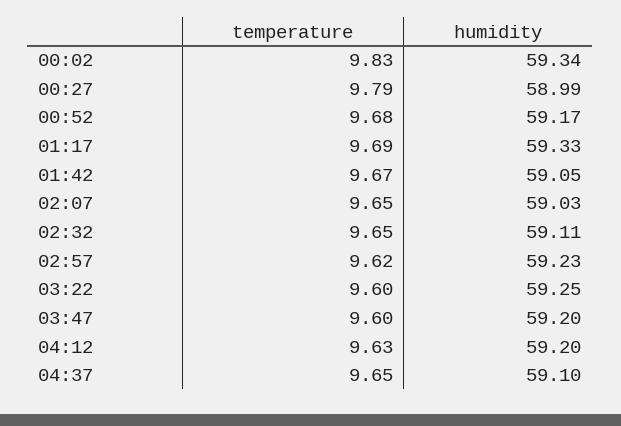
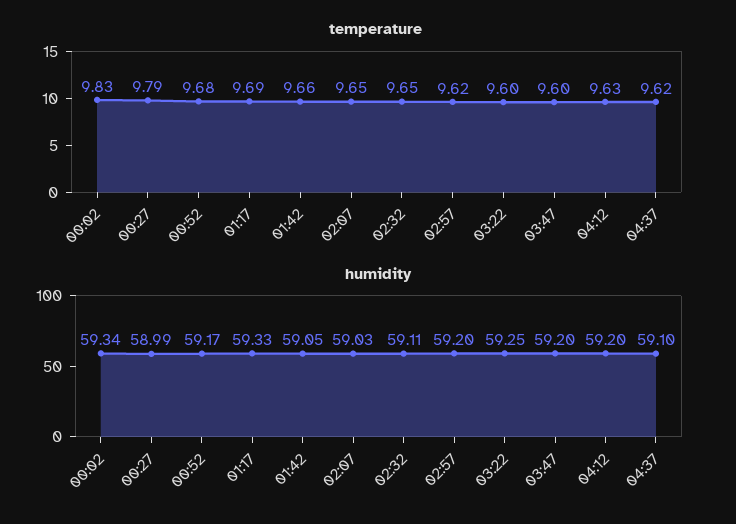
temperature, 01:42: 9.67 -> 9.66
humidity, 02:57: 59.23 -> 59.2
temperature, 04:37: 9.65 -> 9.62

